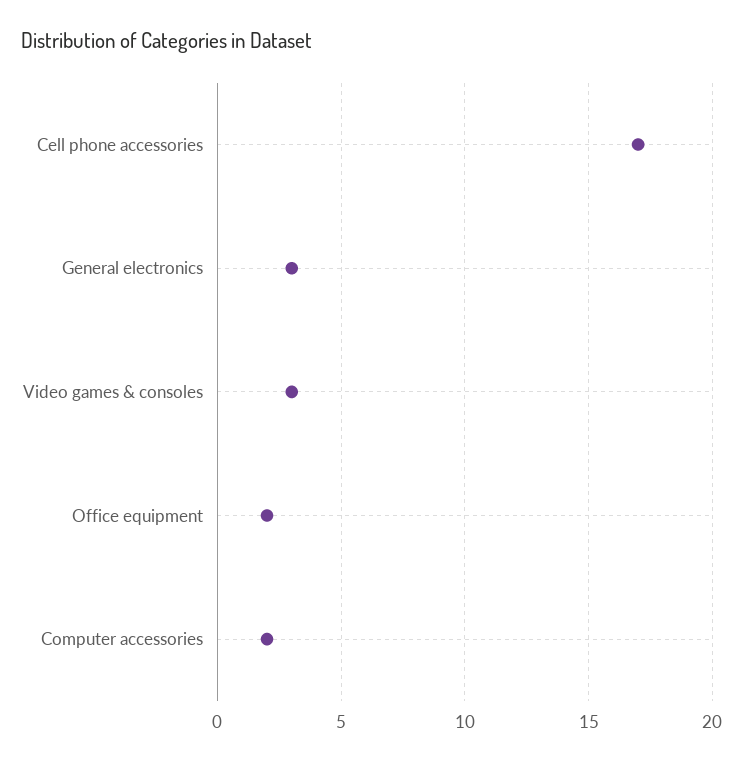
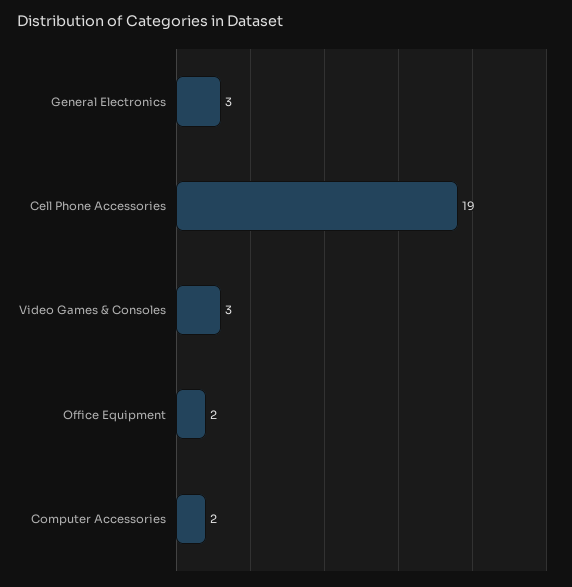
Cell phone accessories: 17 -> 19

